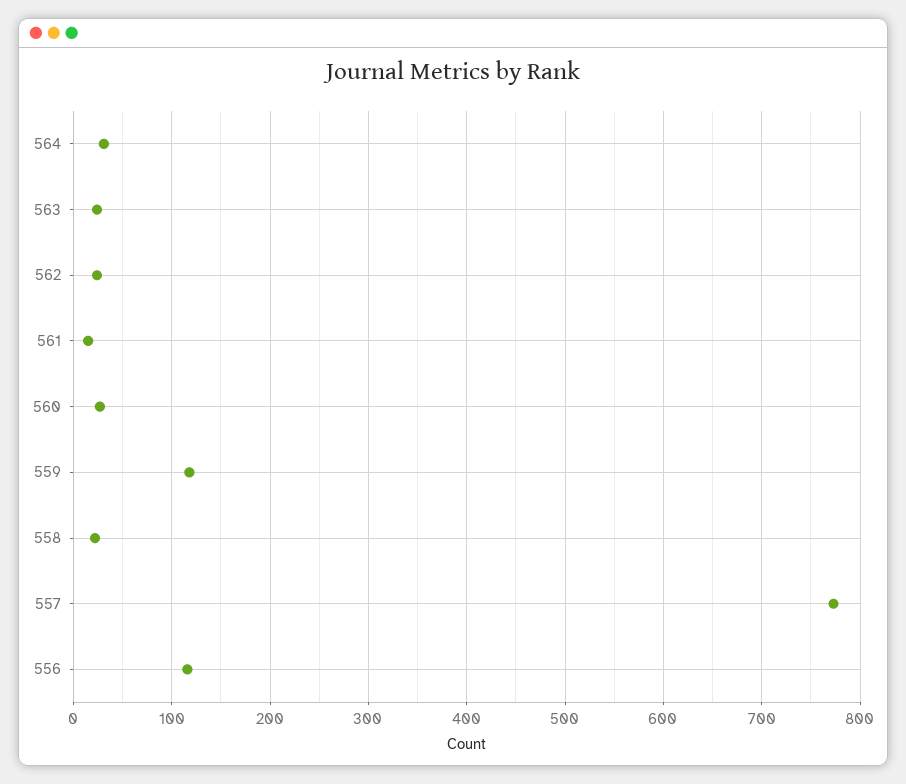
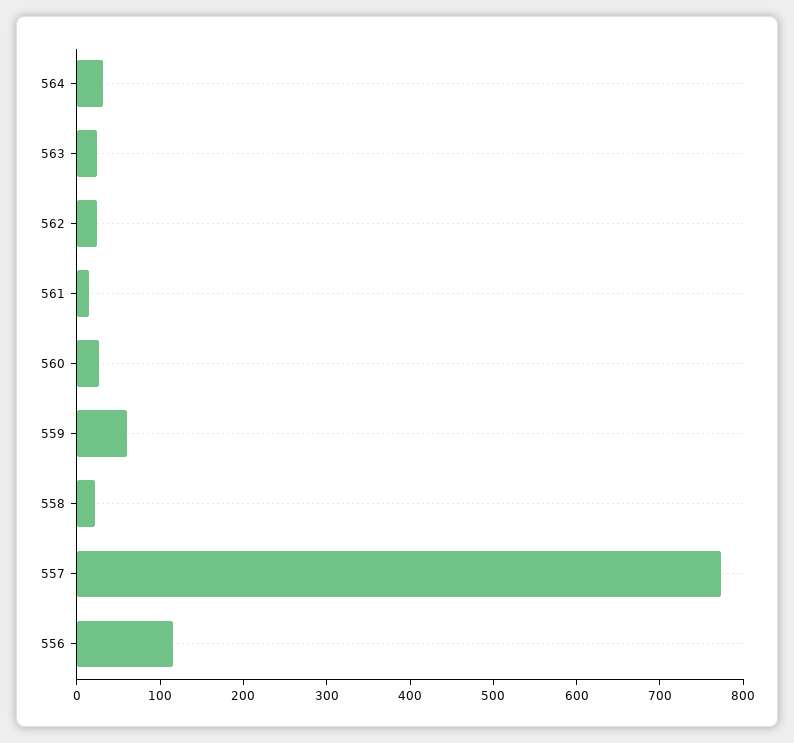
559: 120 -> 60

